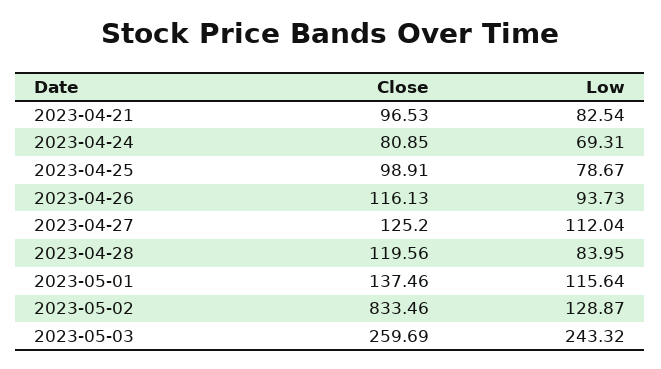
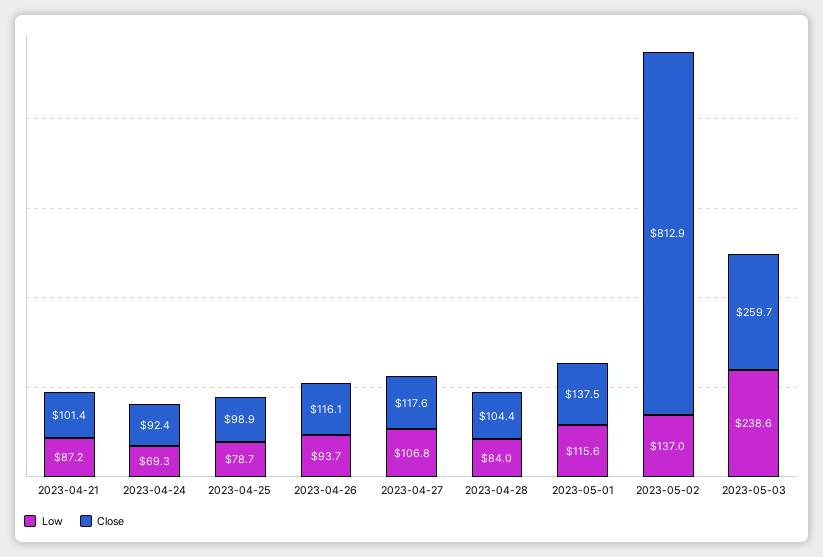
Close, 2023-04-21: 96.53 -> 101.4
Low, 2023-04-21: 82.54 -> 87.2
Close, 2023-04-24: 80.85 -> 92.4
Close, 2023-04-27: 125.2 -> 117.6
Low, 2023-04-27: 112.04 -> 106.8
Close, 2023-04-28: 119.56 -> 104.4
Close, 2023-05-02: 833.46 -> 812.9
Low, 2023-05-02: 128.87 -> 137
Low, 2023-05-03: 243.32 -> 238.6

